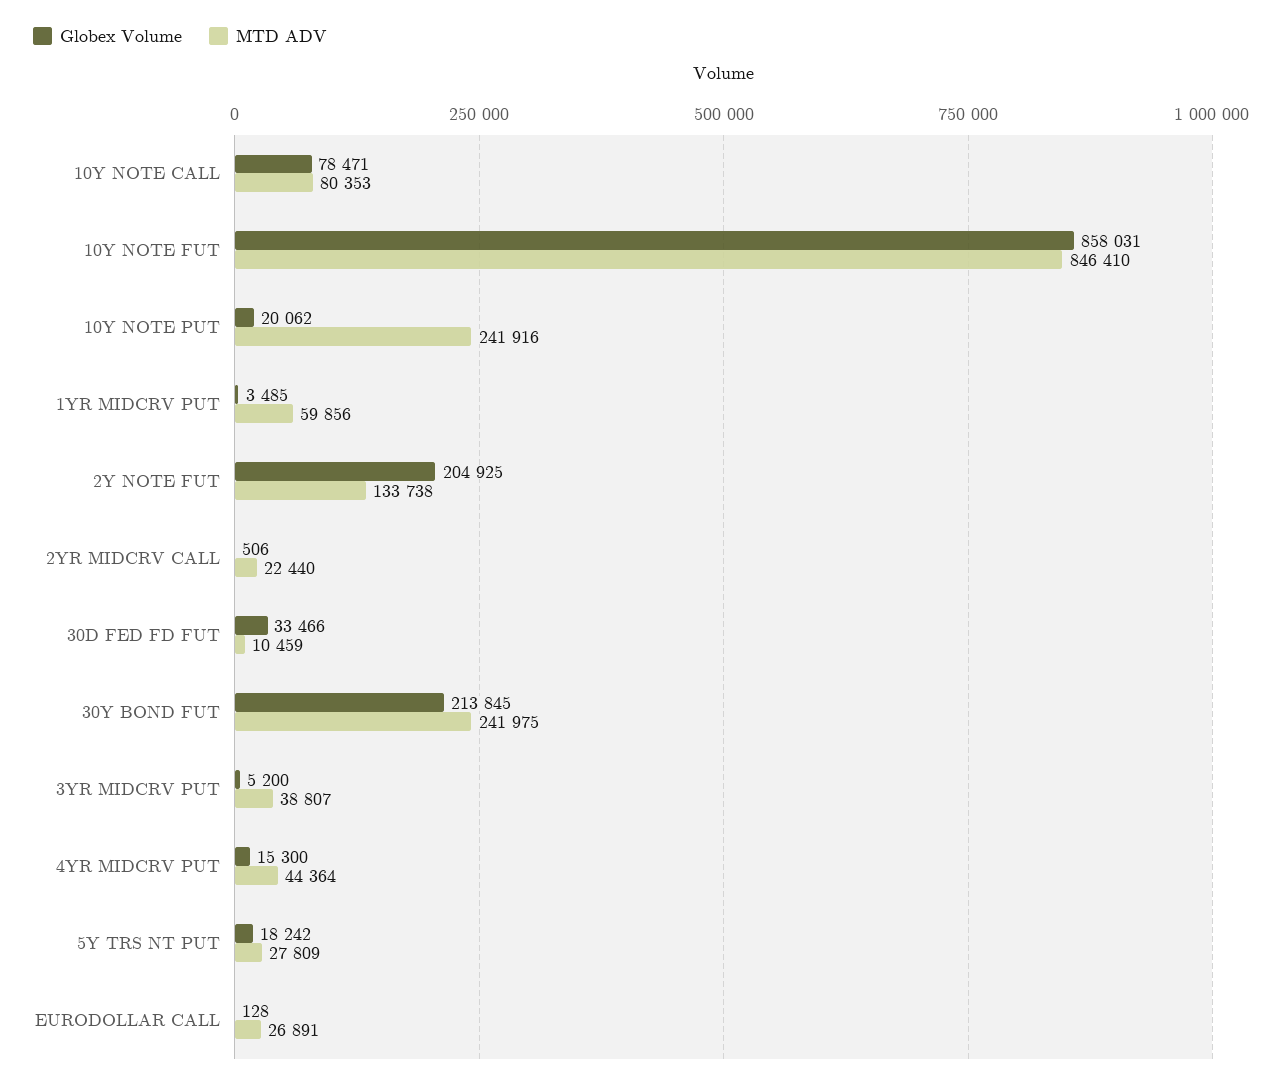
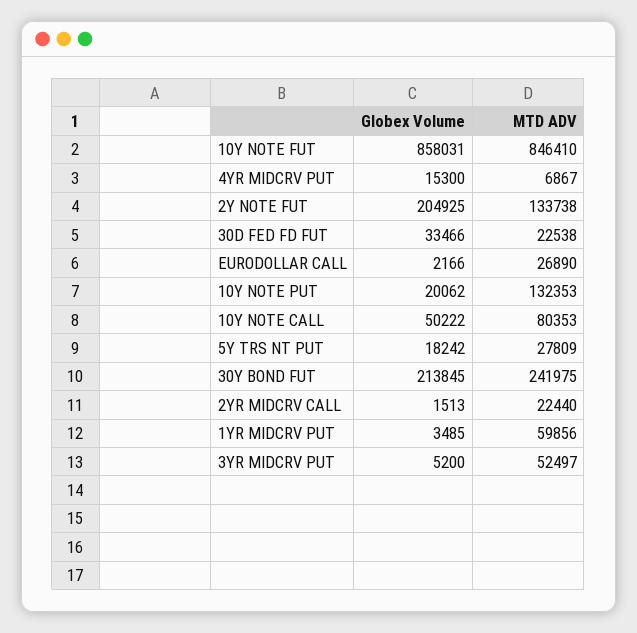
Globex Volume, 10Y NOTE CALL: 78471 -> 50222
MTD ADV, 10Y NOTE PUT: 241916 -> 132353
Globex Volume, 2YR MIDCRV CALL: 506 -> 1513
MTD ADV, 30D FED FD FUT: 10459 -> 22538
MTD ADV, 3YR MIDCRV PUT: 38807 -> 52497
MTD ADV, 4YR MIDCRV PUT: 44364 -> 6867
Globex Volume, EURODOLLAR CALL: 128 -> 2166
MTD ADV, EURODOLLAR CALL: 26891 -> 26890

